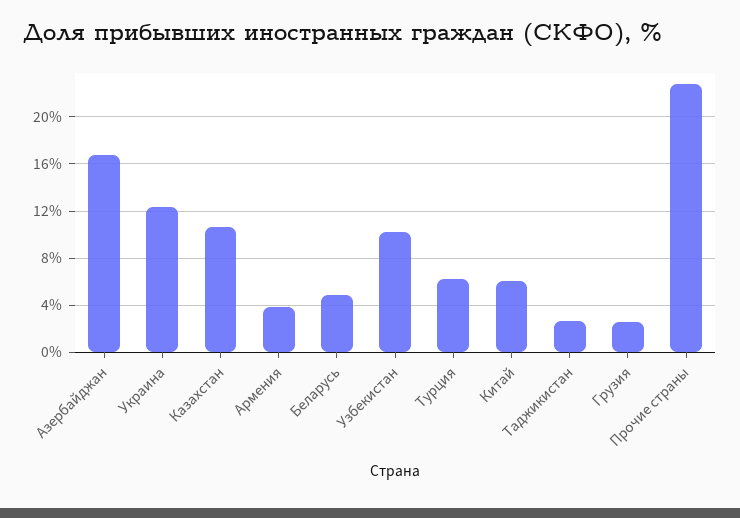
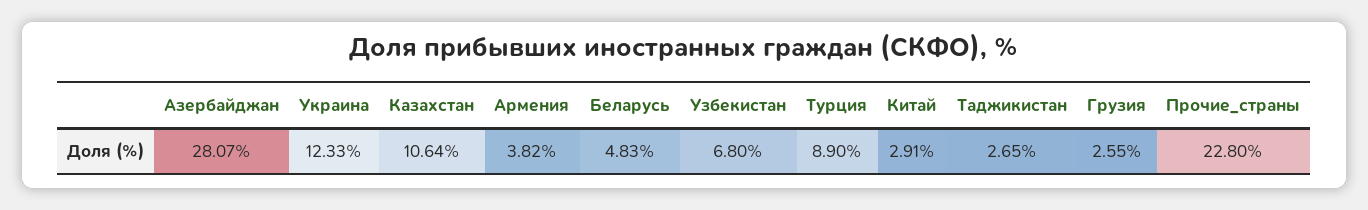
Азербайджан: 17 -> 28.07
Узбекистан: 10 -> 6.8
Турция: 6 -> 8.9
Китай: 6 -> 2.91

